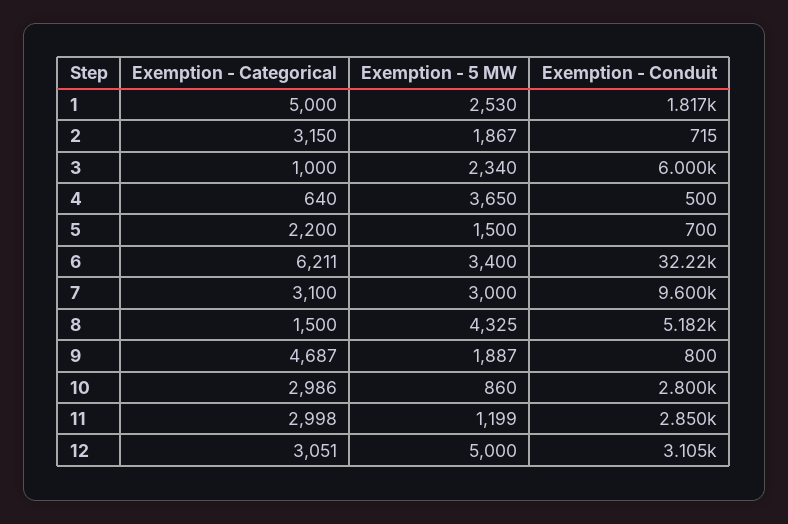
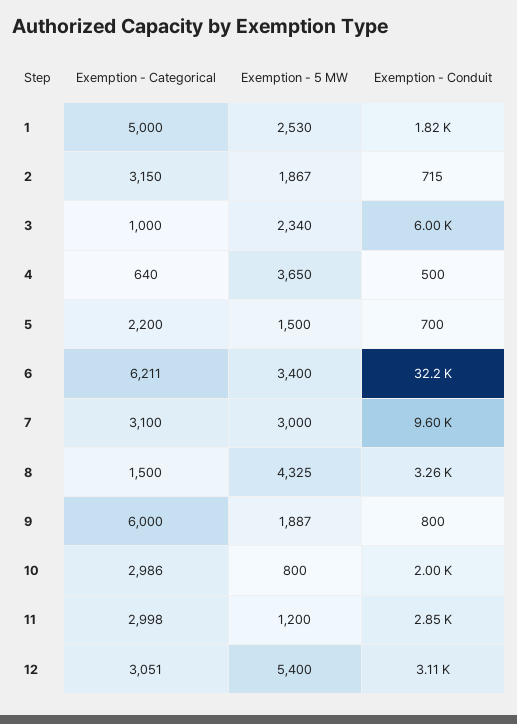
Exemption - Conduit, 8: 5182 -> 3260
Exemption - Categorical, 9: 4687 -> 6000
Exemption - 5 MW, 10: 860 -> 800
Exemption - Conduit, 10: 2800 -> 2000
Exemption - 5 MW, 11: 1199 -> 1200
Exemption - 5 MW, 12: 5000 -> 5400

